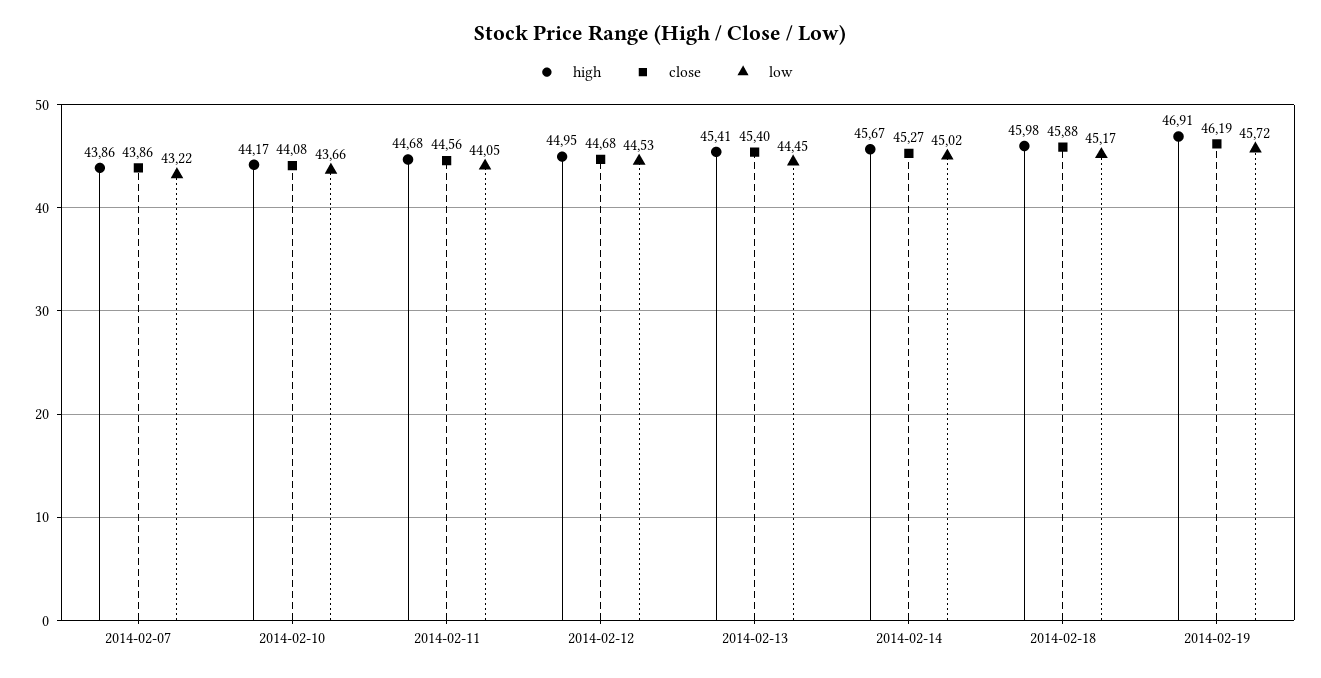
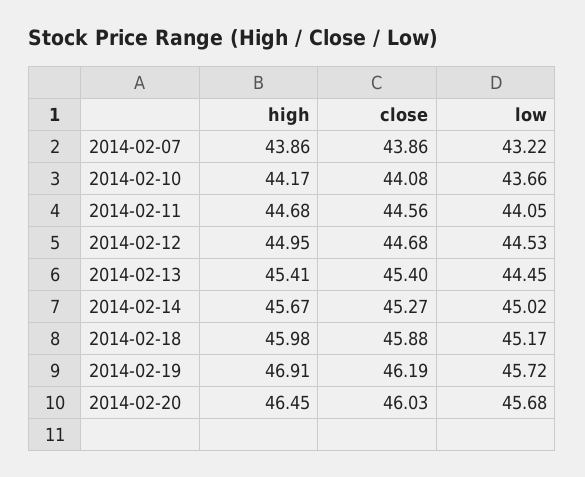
high, 2014-02-20: none -> 46.45
close, 2014-02-20: none -> 46.03
low, 2014-02-20: none -> 45.68

